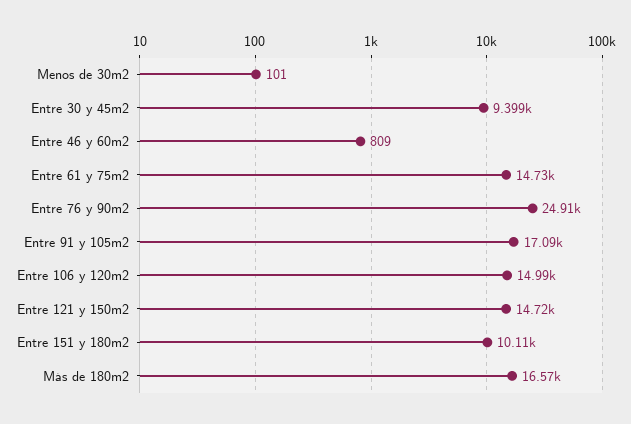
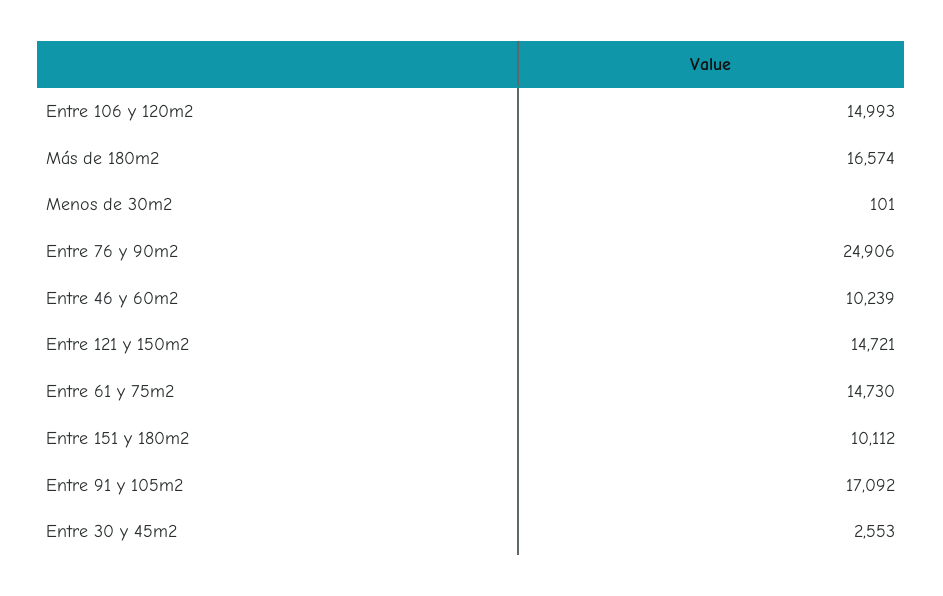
Entre 30 y 45m2: 9399 -> 2553
Entre 46 y 60m2: 809 -> 10239

